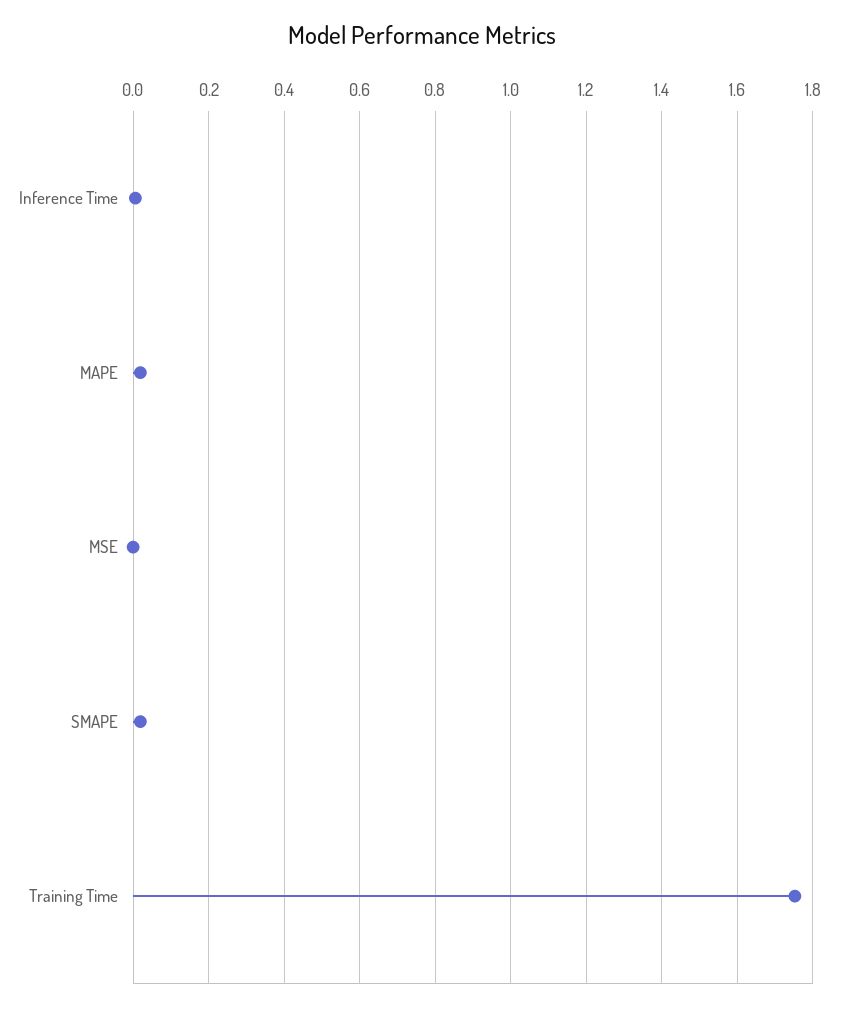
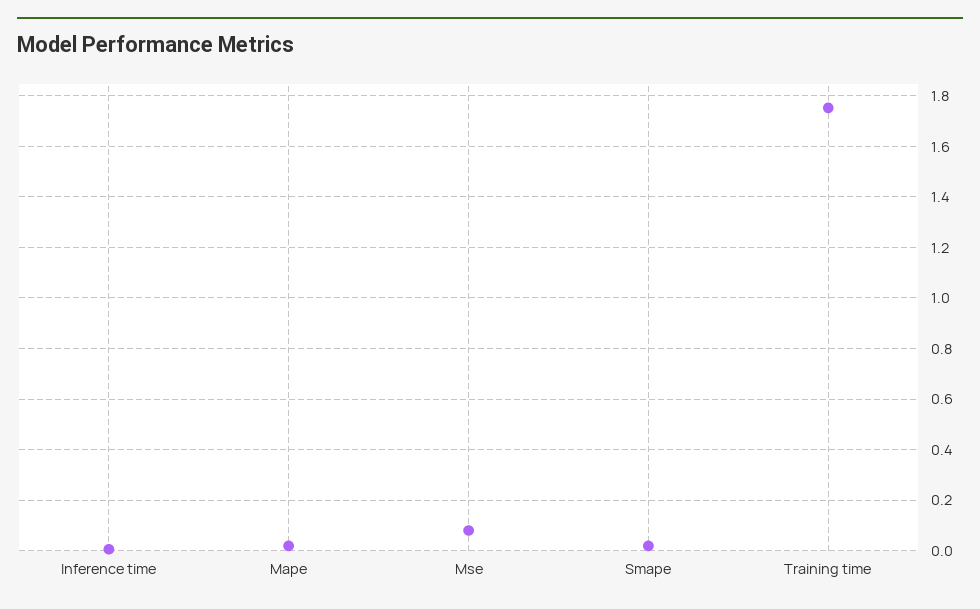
MSE: 0 -> 0.075

